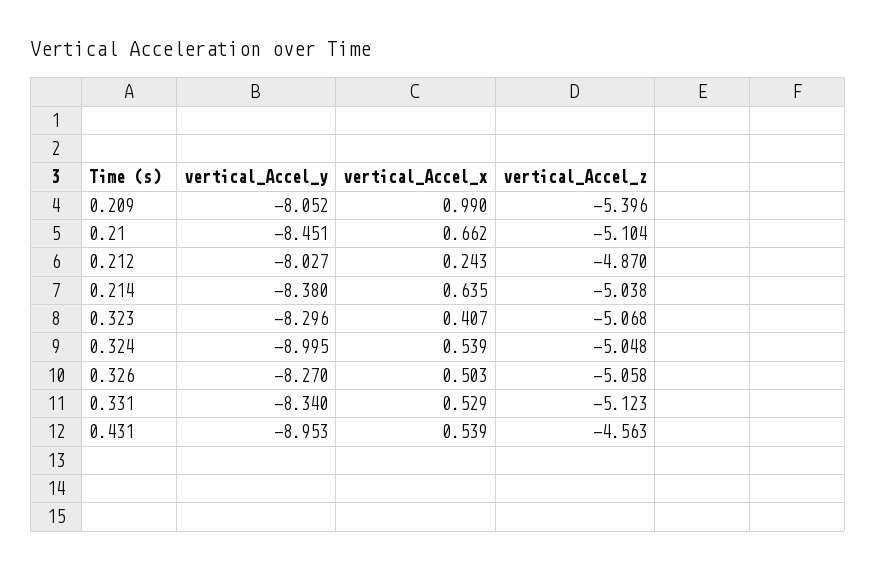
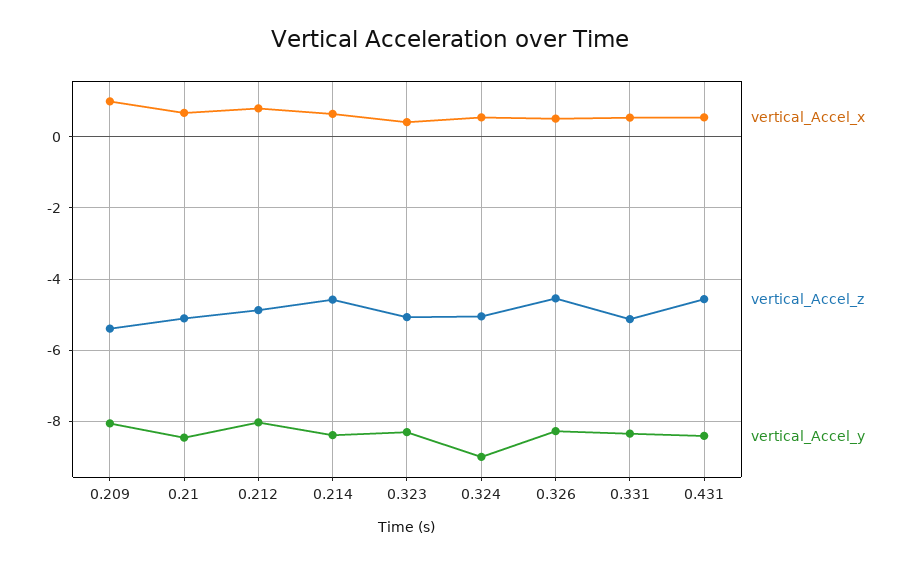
vertical_Accel_x, 0.212: 0.243 -> 0.8
vertical_Accel_z, 0.214: -5.038 -> -4.6
vertical_Accel_z, 0.326: -5.058 -> -4.6
vertical_Accel_y, 0.431: -8.953 -> -8.4

